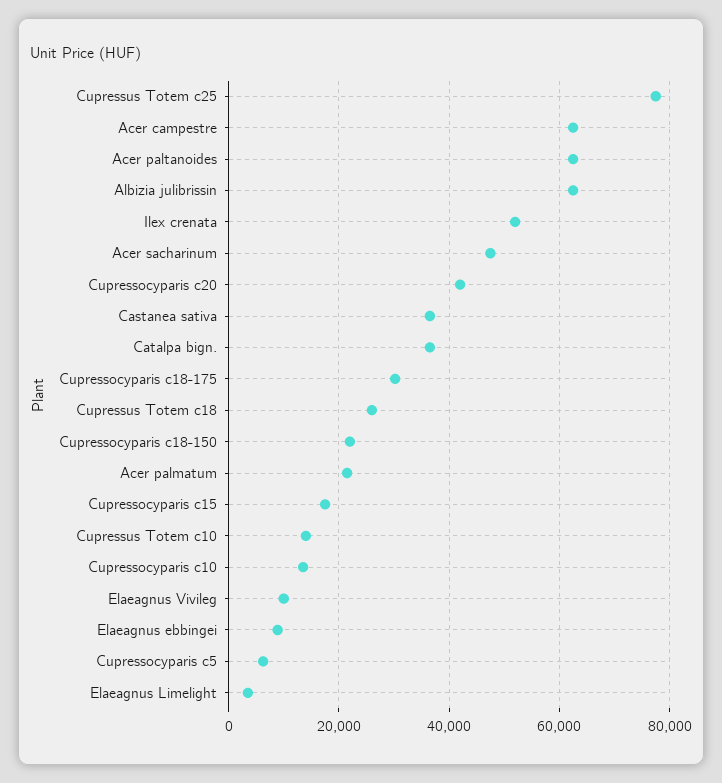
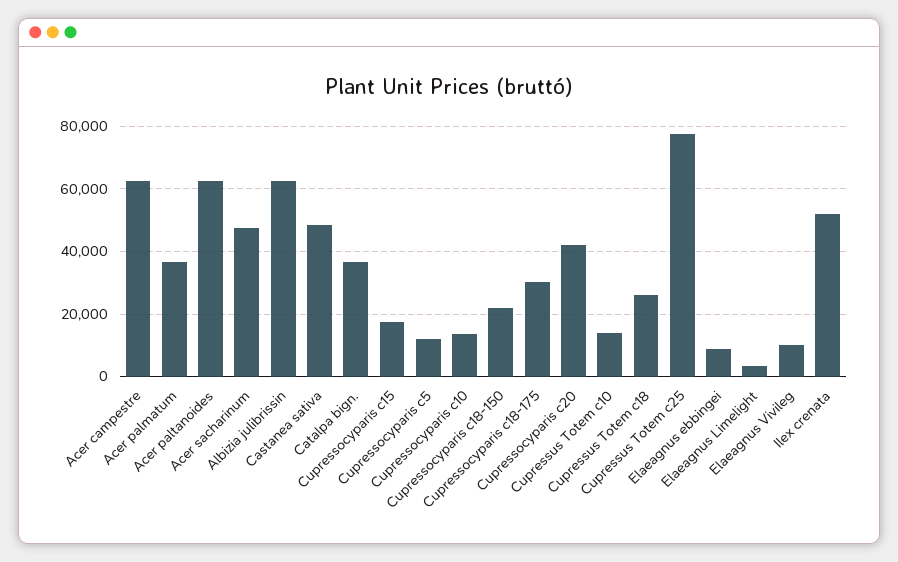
Castanea sativa: 36000 -> 48000
Acer palmatum: 22000 -> 36000
Cupressocyparis c5: 6000 -> 12000

